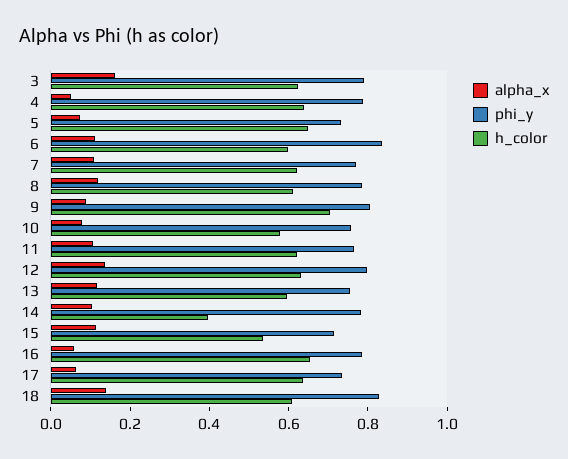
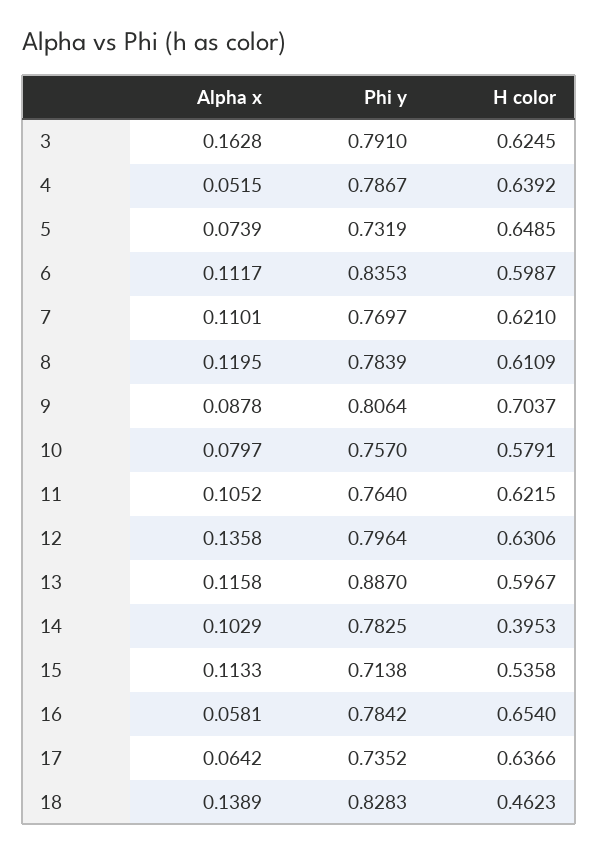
phi_y, 13: 0.75 -> 0.887
h_color, 18: 0.6 -> 0.4623

